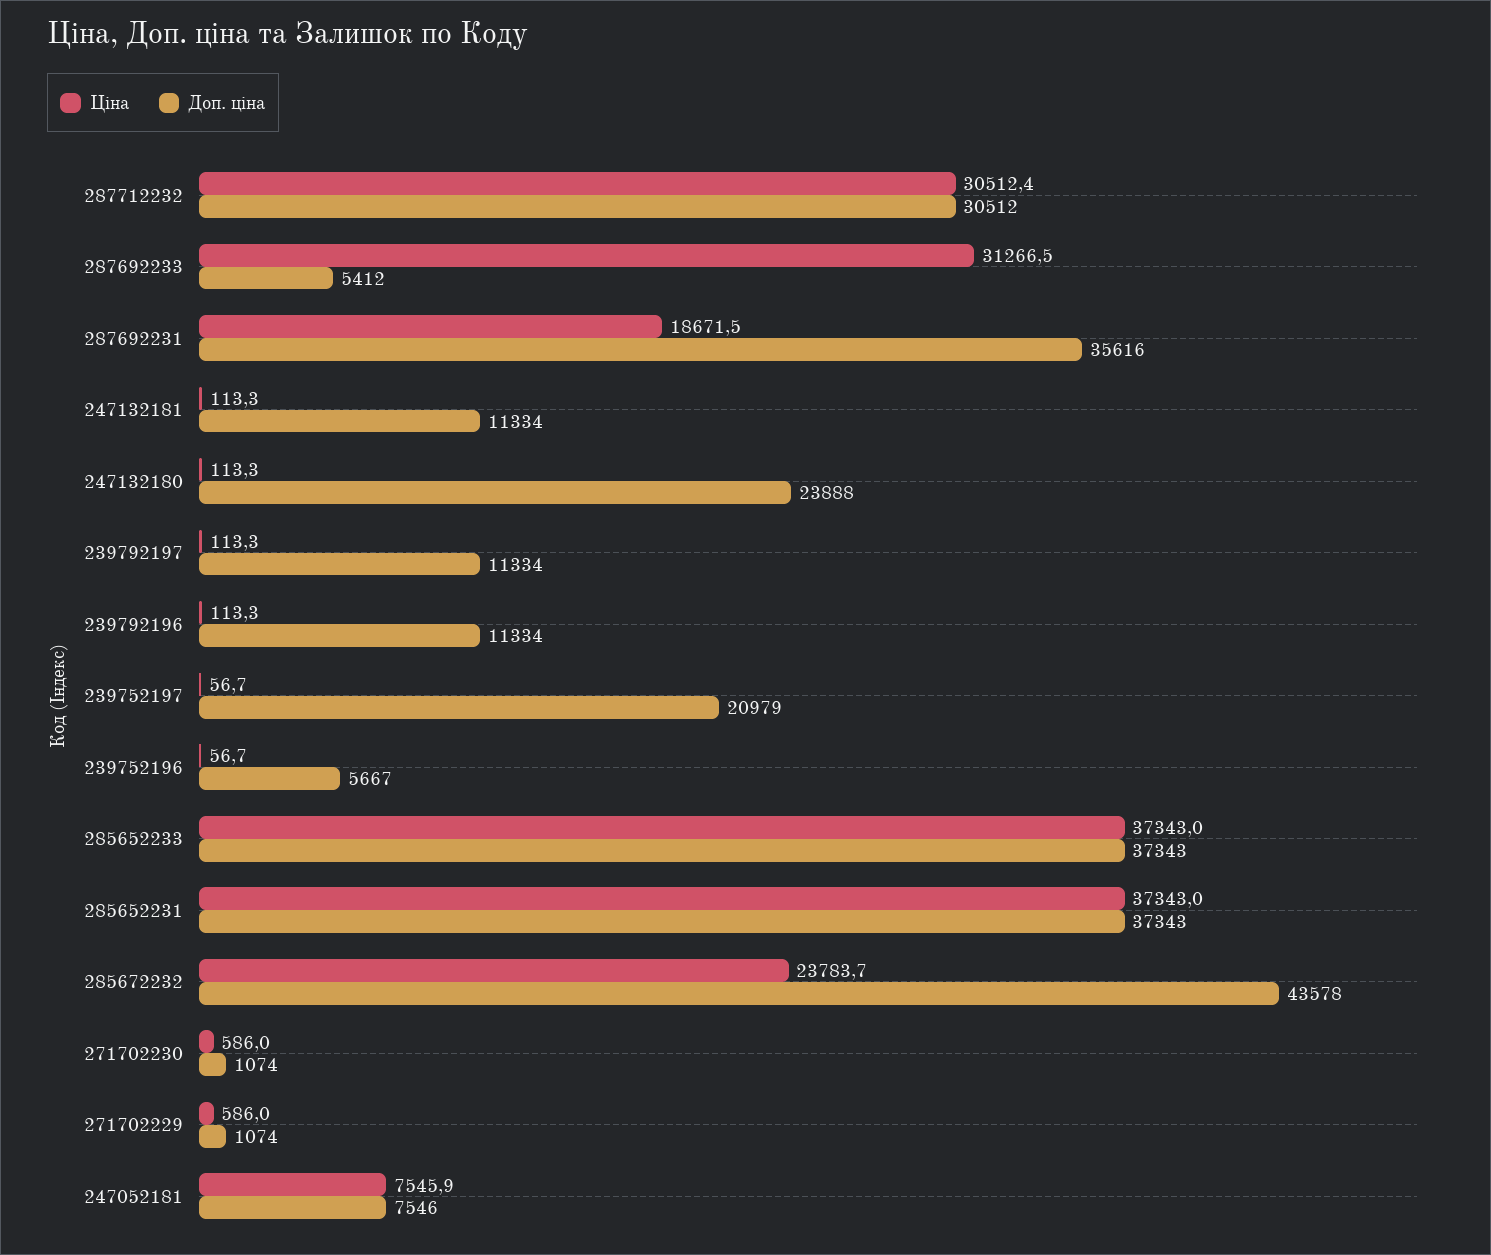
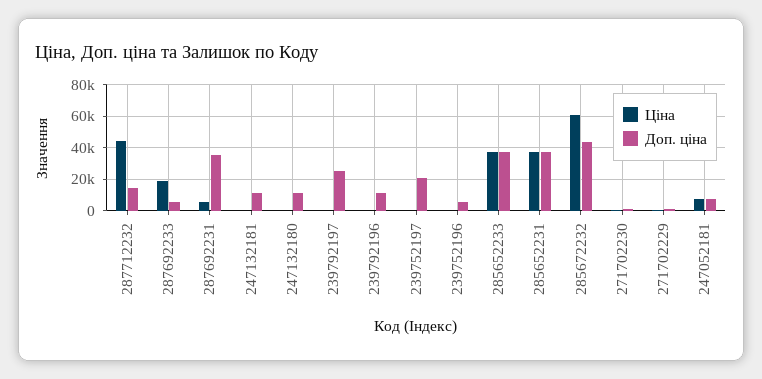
Ціна, 287712232: 30512.4 -> 45000
Доп. ціна, 287712232: 30512 -> 15000
Ціна, 287692233: 31266.5 -> 20000
Ціна, 287692231: 18671.5 -> 5000
Доп. ціна, 247132180: 23888 -> 10000
Доп. ціна, 239792197: 11334 -> 25000
Ціна, 285672232: 23783.7 -> 60000

